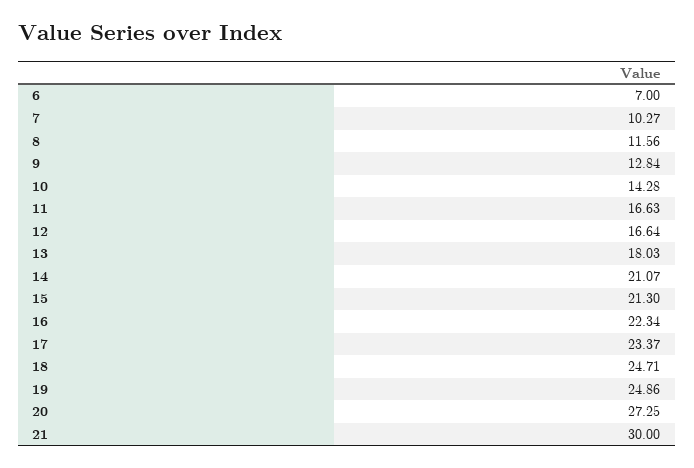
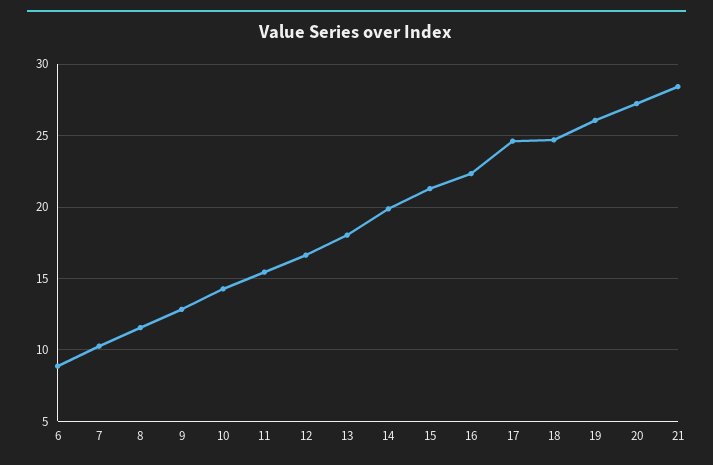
6: 7 -> 9
11: 16.63 -> 15.5
14: 21.07 -> 20
17: 23.37 -> 24.5
19: 24.86 -> 26
21: 30 -> 28.5

